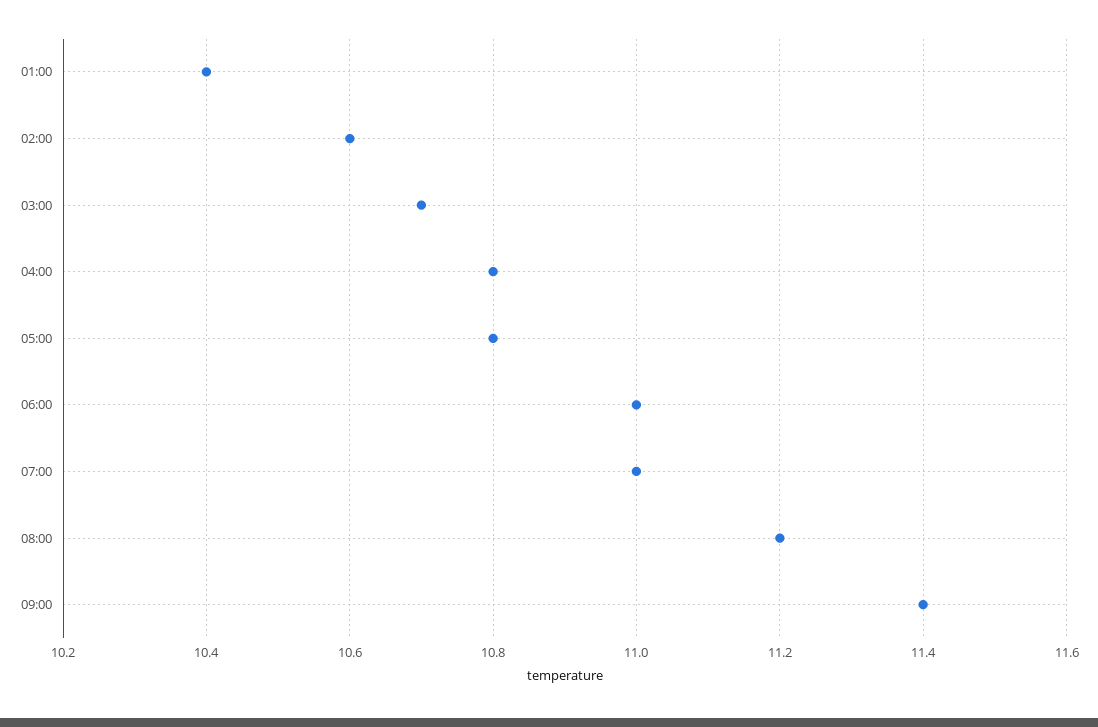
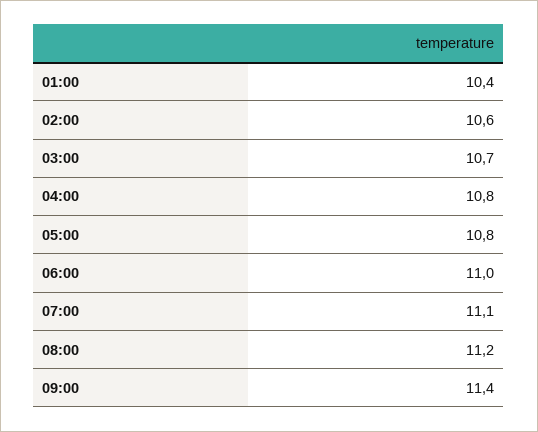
07:00: 11 -> 11.1

